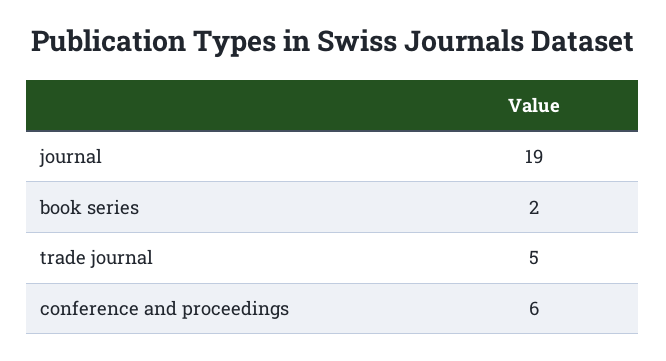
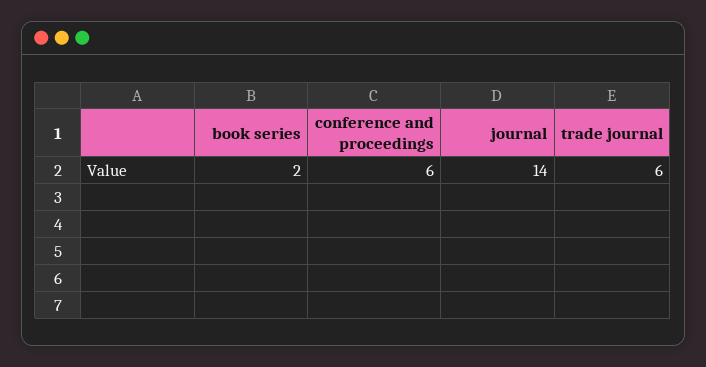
journal: 19 -> 14
trade journal: 5 -> 6

